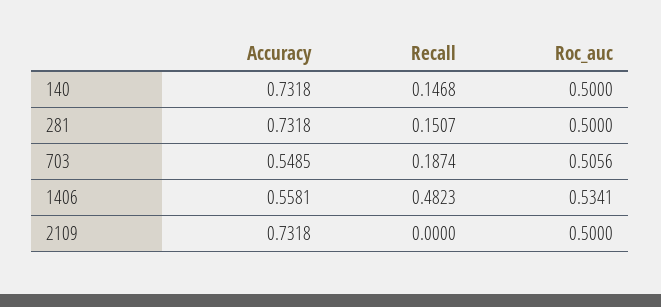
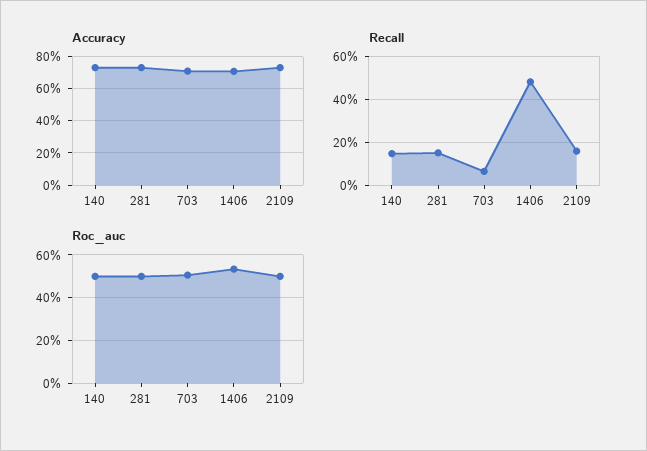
Accuracy, 703: 0.5485 -> 0.7
Recall, 703: 0.1874 -> 0.05
Accuracy, 1406: 0.5581 -> 0.7
Recall, 2109: 0 -> 0.15

